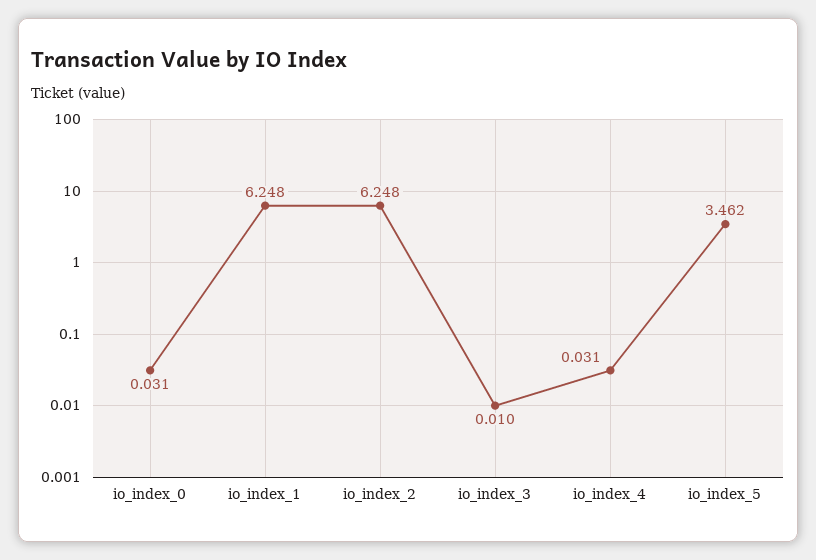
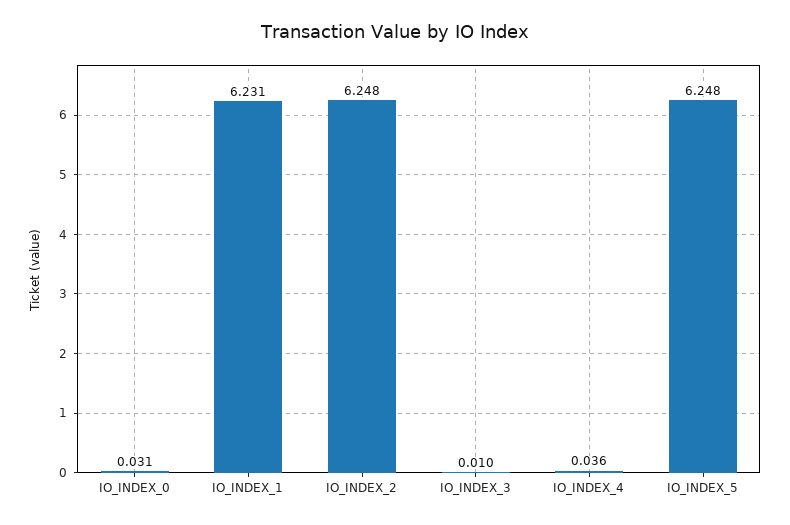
io_index_1: 6.248 -> 6.231
io_index_4: 0.031 -> 0.036
io_index_5: 3.462 -> 6.248

